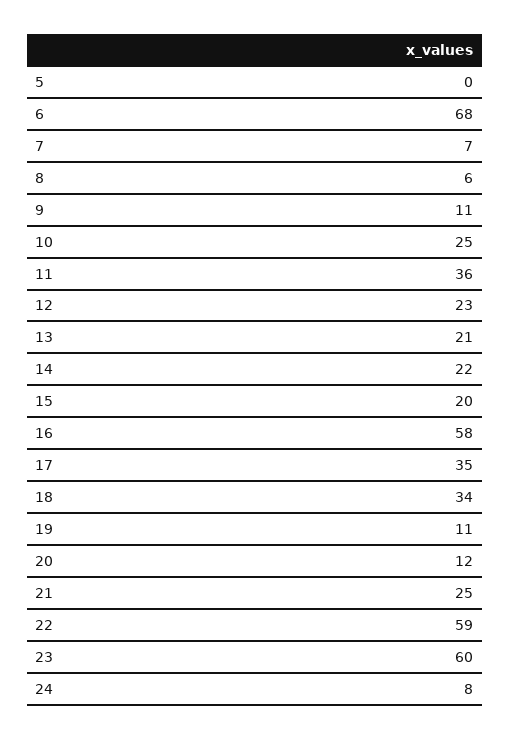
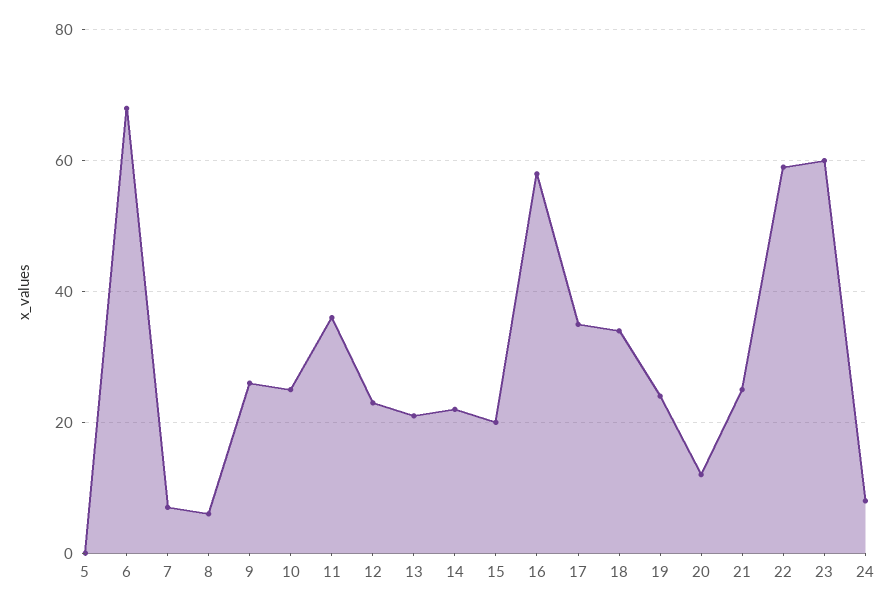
9: 11 -> 25
19: 11 -> 25

